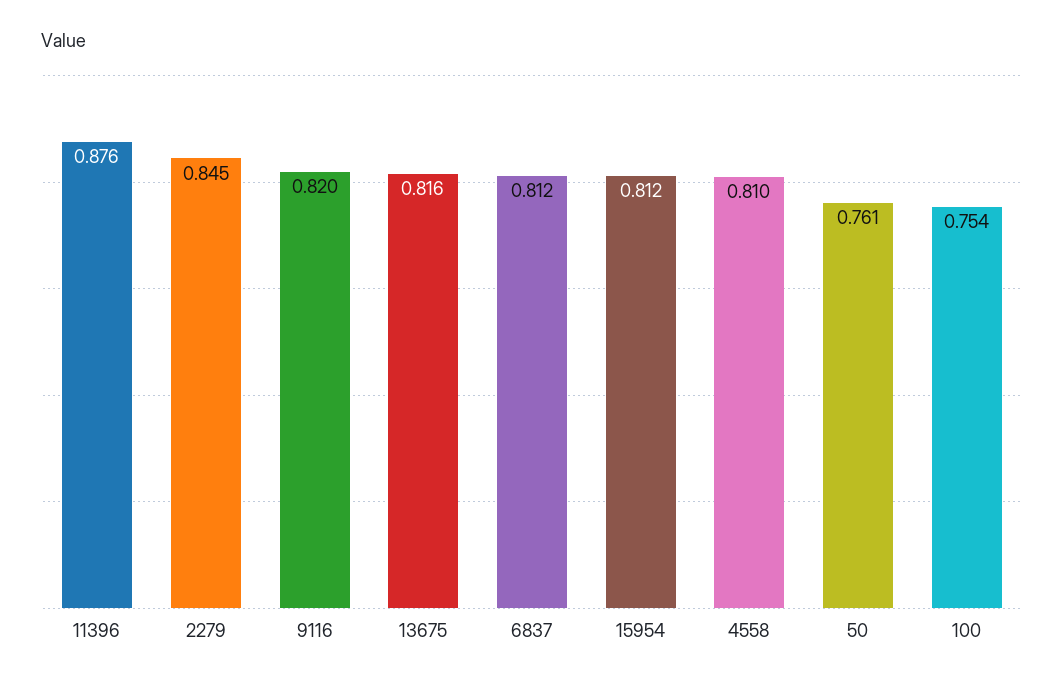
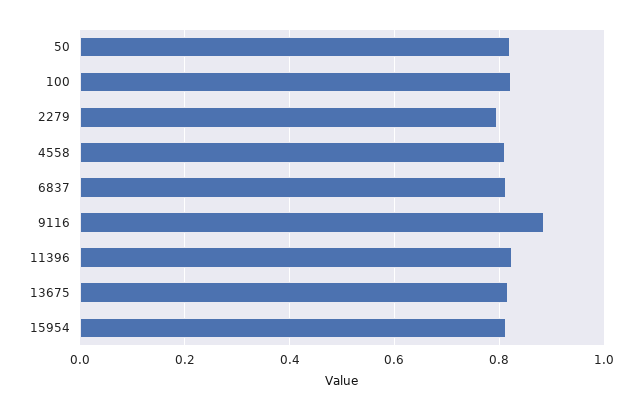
11396: 0.876 -> 0.82
2279: 0.845 -> 0.8
9116: 0.82 -> 0.88
50: 0.761 -> 0.82
100: 0.754 -> 0.82

